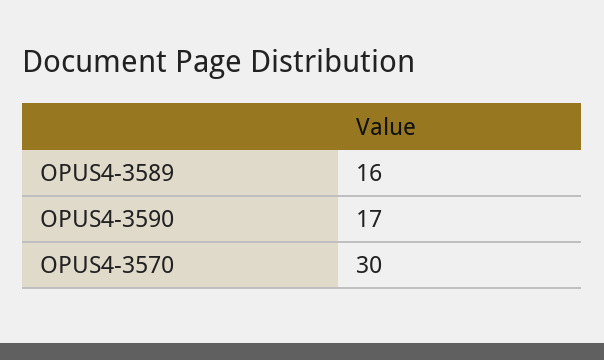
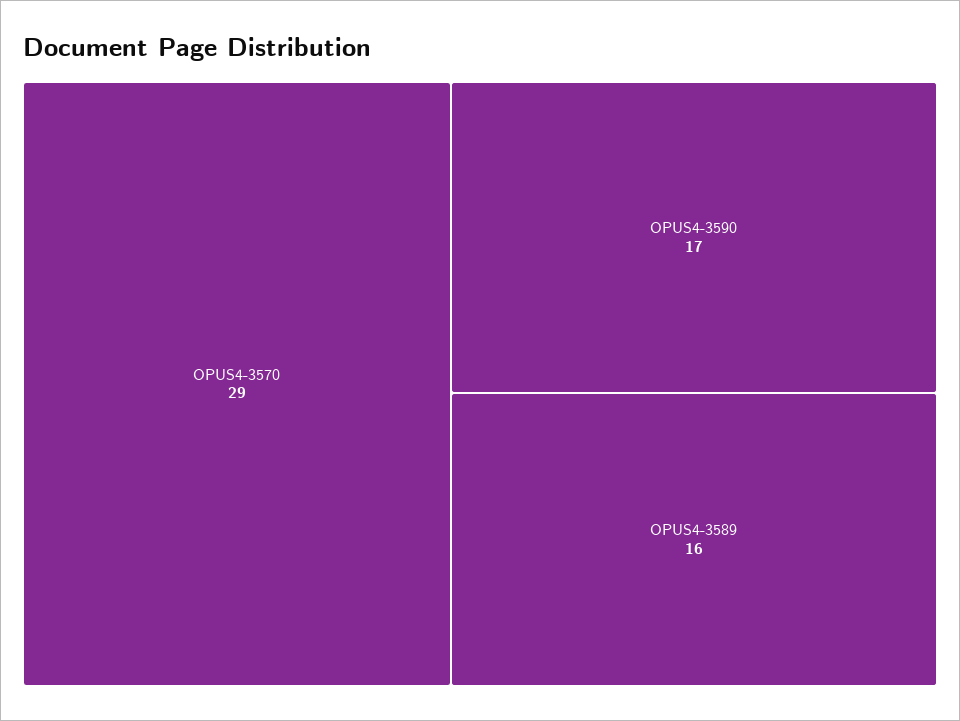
OPUS4-3570: 30 -> 29

